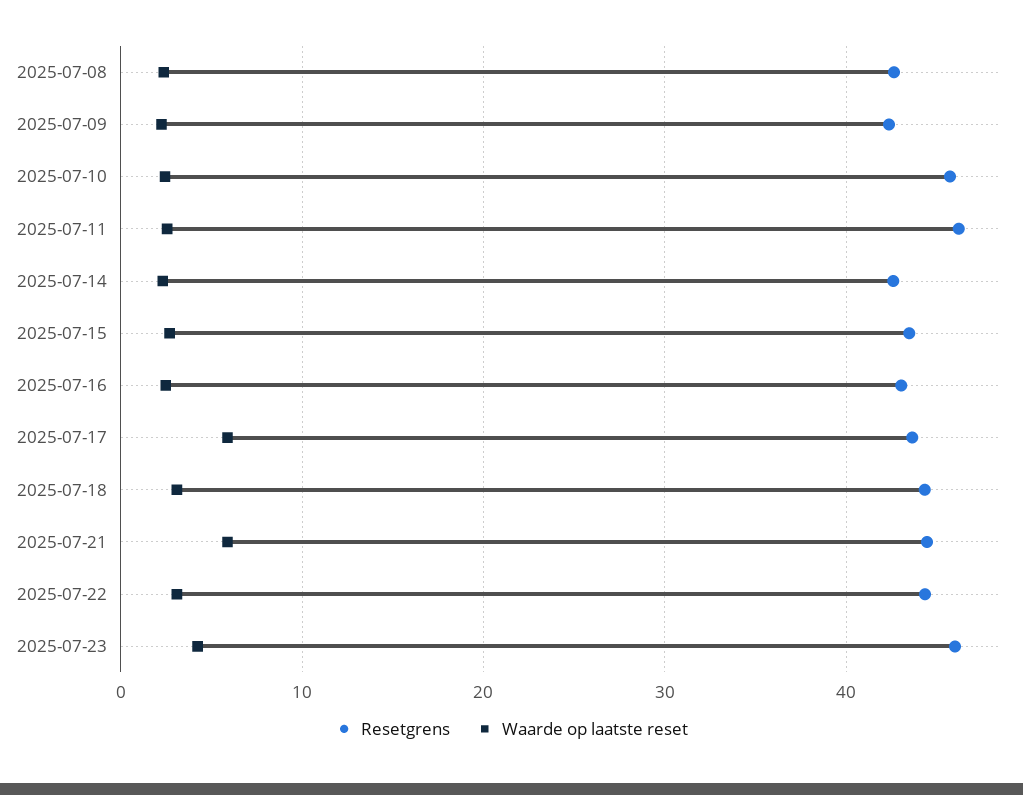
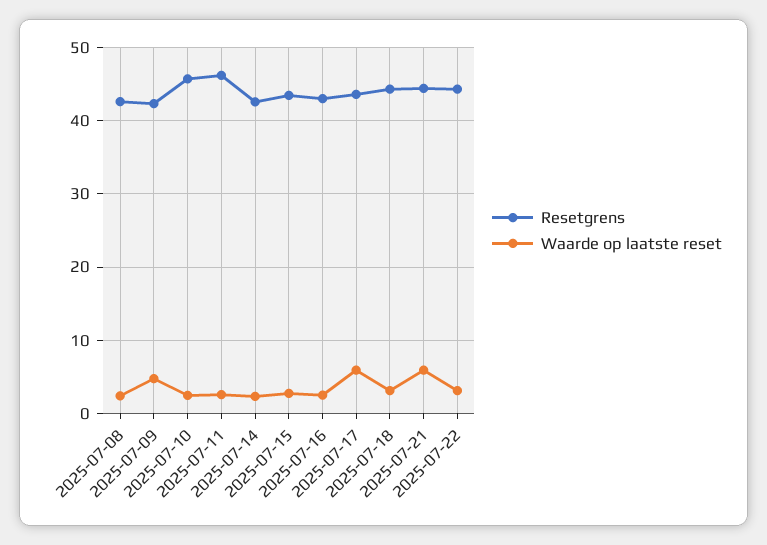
Waarde op laatste reset, 2025-07-09: 2 -> 5
Resetgrens, 2025-07-23: 46 -> none
Waarde op laatste reset, 2025-07-23: 4 -> none

